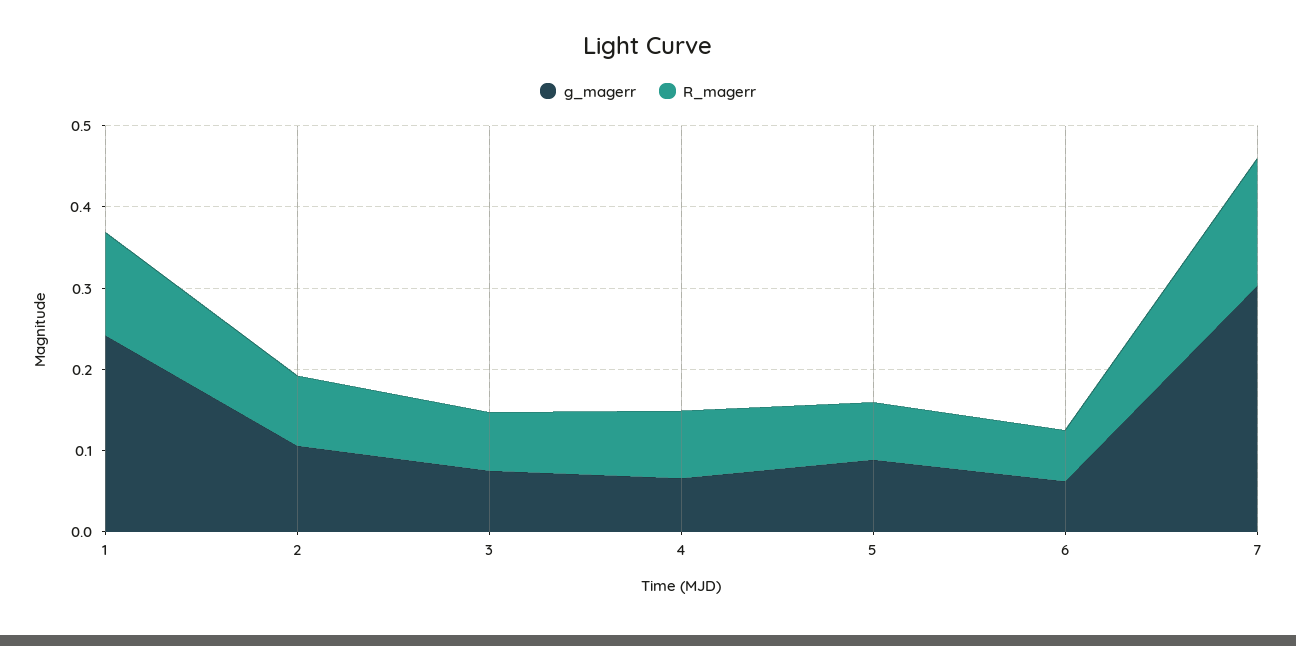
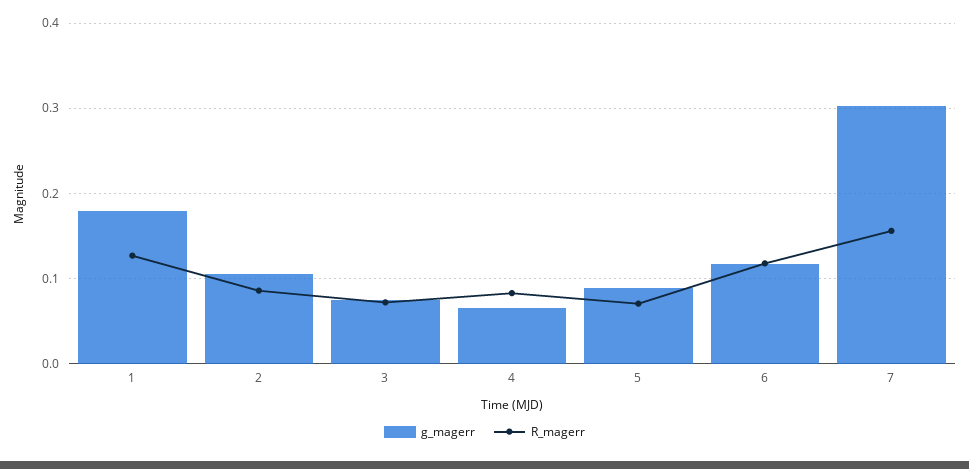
g_magerr, 1: 0.24 -> 0.18
g_magerr, 6: 0.06 -> 0.12
R_magerr, 6: 0.06 -> 0.12

